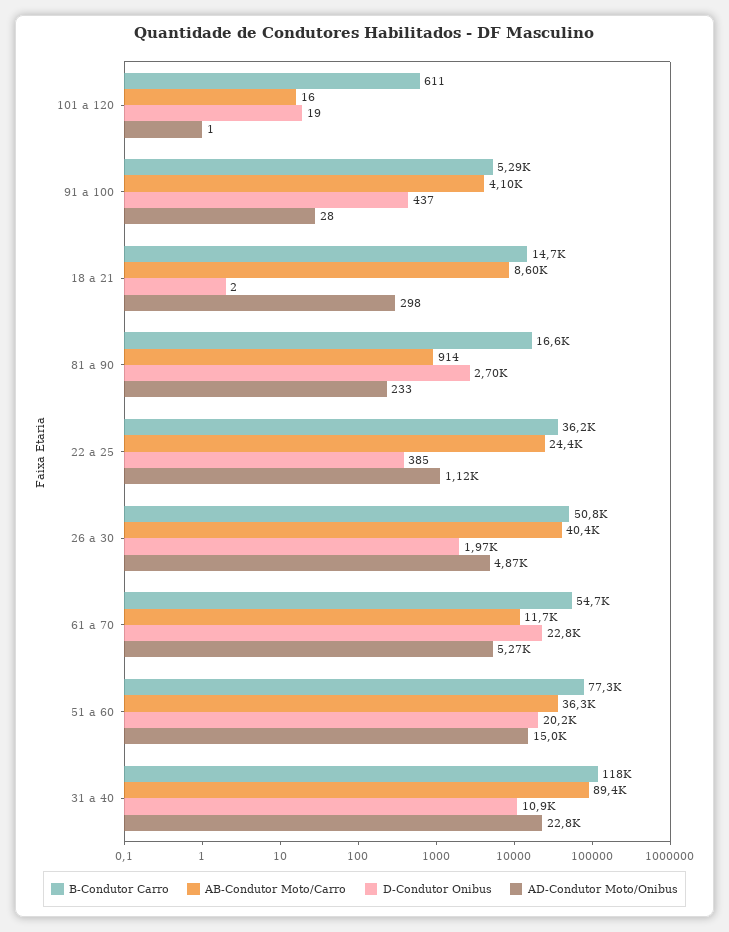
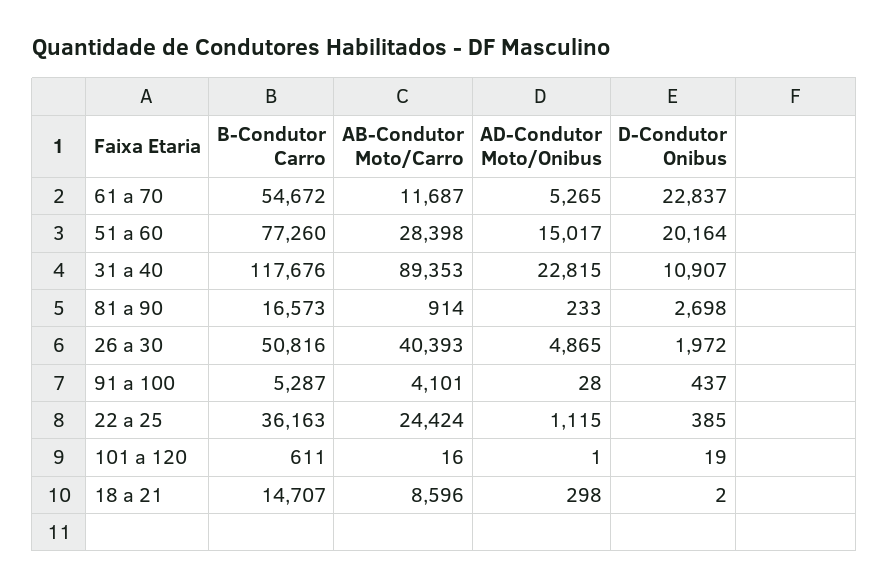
AB-Condutor Moto/Carro, 51 a 60: 36300 -> 28398

